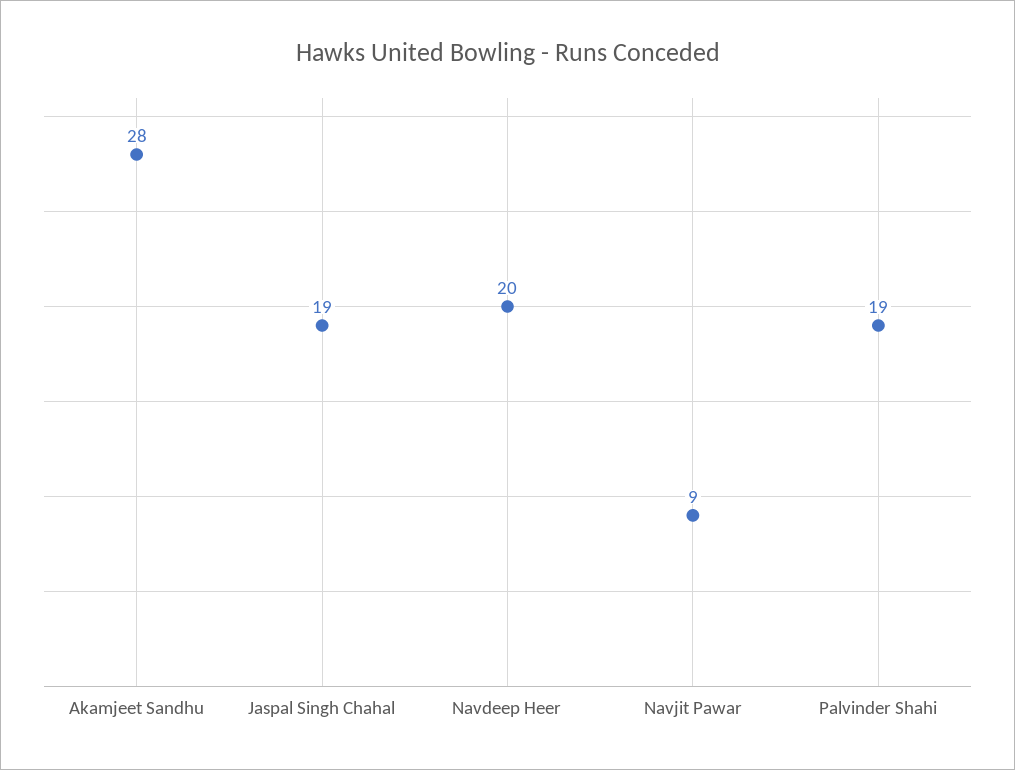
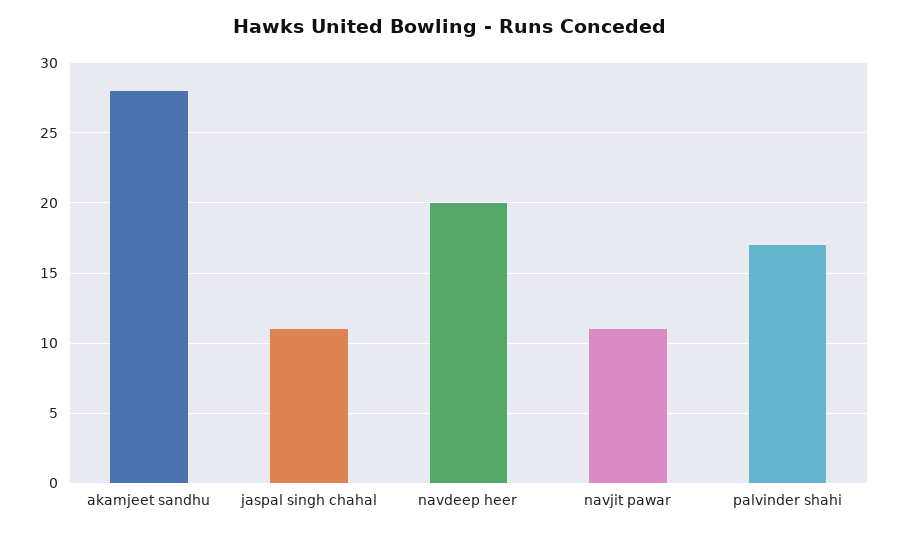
Jaspal Singh Chahal: 19 -> 11
Navjit Pawar: 9 -> 11
Palvinder Shahi: 19 -> 17

